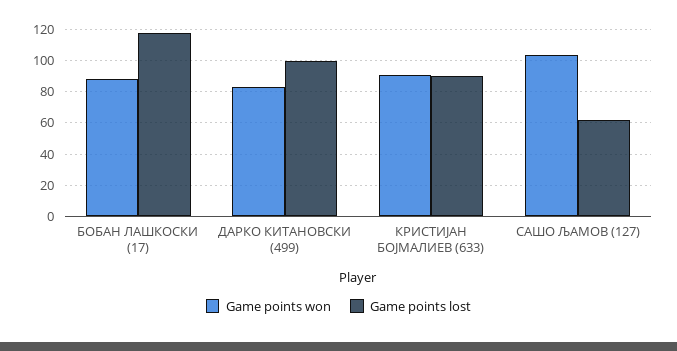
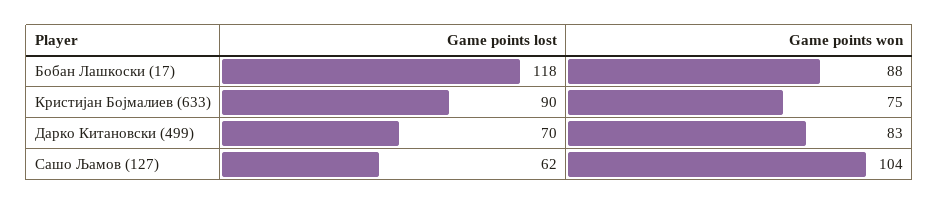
Game points lost, ДАРКО КИТАНОВСКИ (499): 100 -> 70
Game points won, КРИСТИЈАН БОЈМАЛИЕВ (633): 90 -> 75

